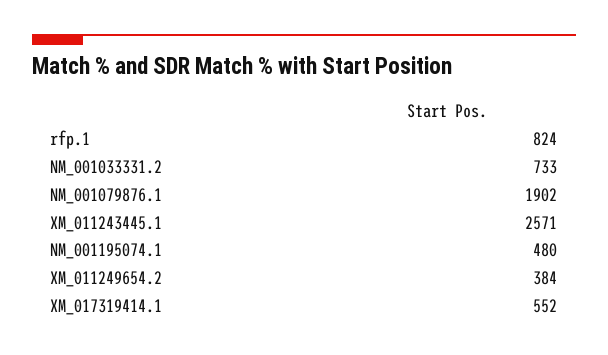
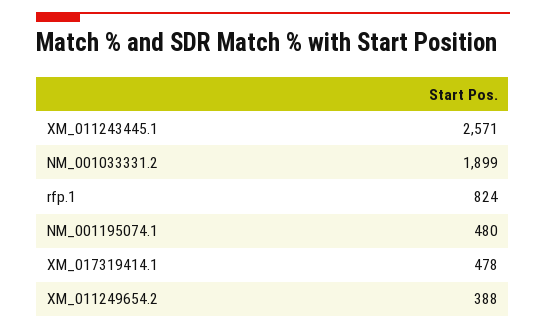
NM_001033331.2: 733 -> 1899
NM_001079876.1: 1902 -> none
XM_011249654.2: 384 -> 388
XM_017319414.1: 552 -> 478

